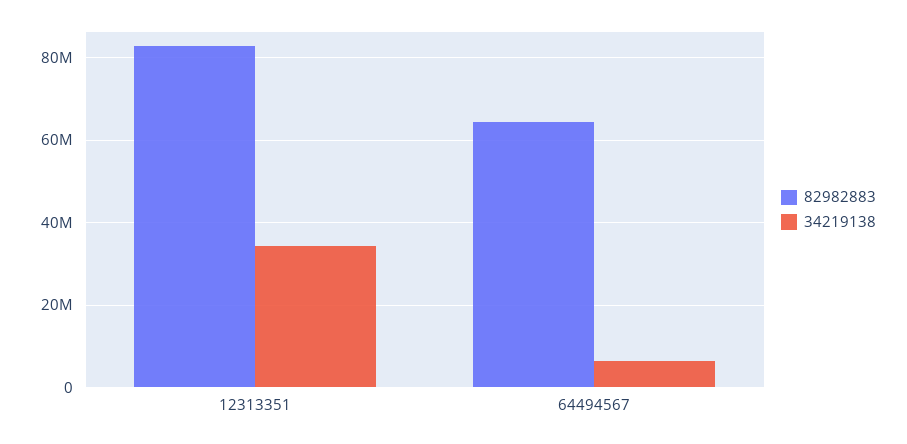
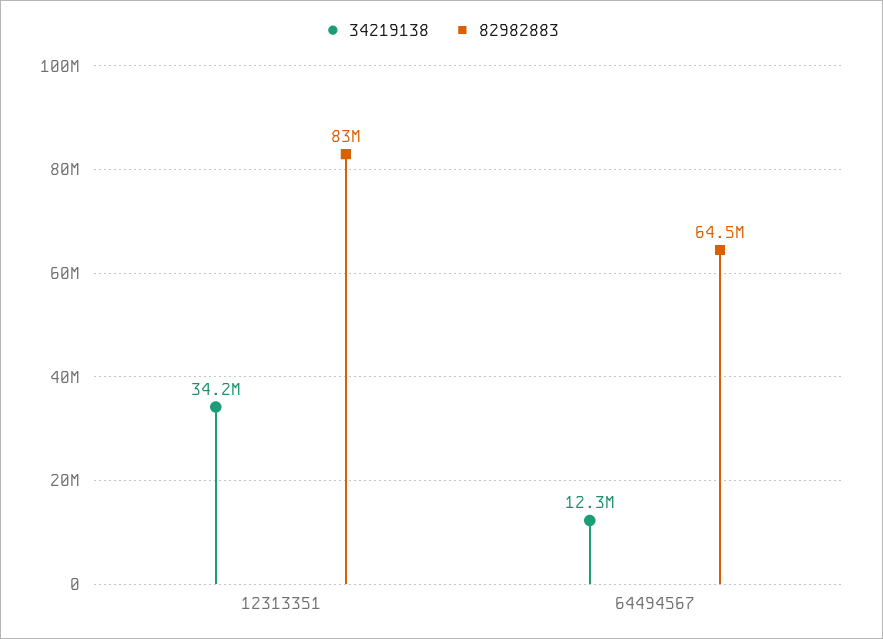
34219138, 64494567: 6000000 -> 12300000

